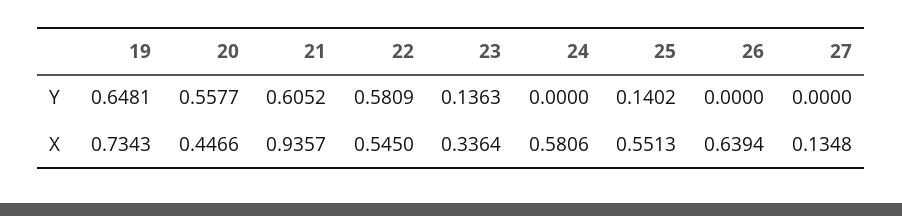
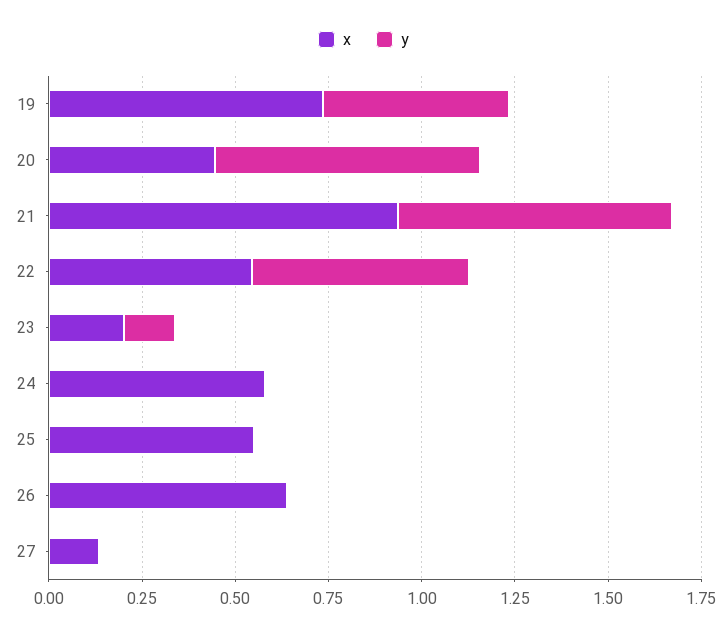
Y, 19: 0.6481 -> 0.5
Y, 20: 0.5577 -> 0.7
Y, 21: 0.6052 -> 0.75
Y, 25: 0.1402 -> 0
X, 23: 0.3364 -> 0.2

